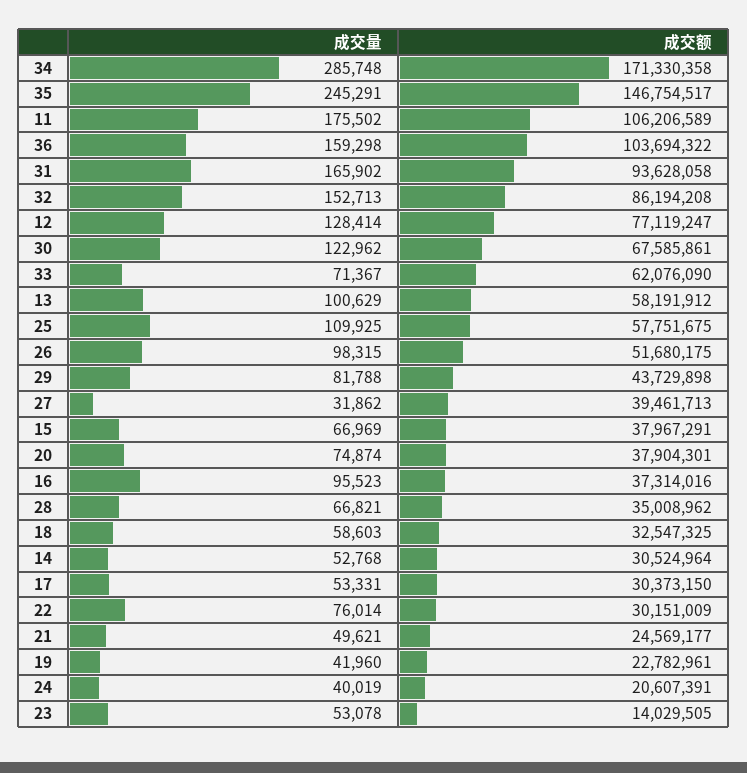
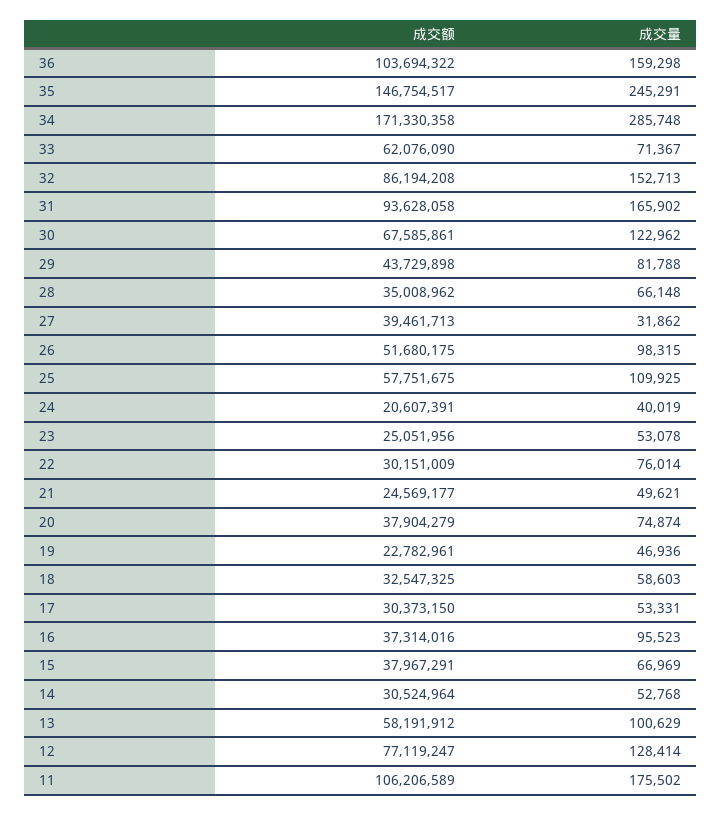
成交额, 20: 37904301 -> 37904279
成交量, 28: 66821 -> 66148
成交量, 19: 41960 -> 46936
成交额, 23: 14029505 -> 25051956

